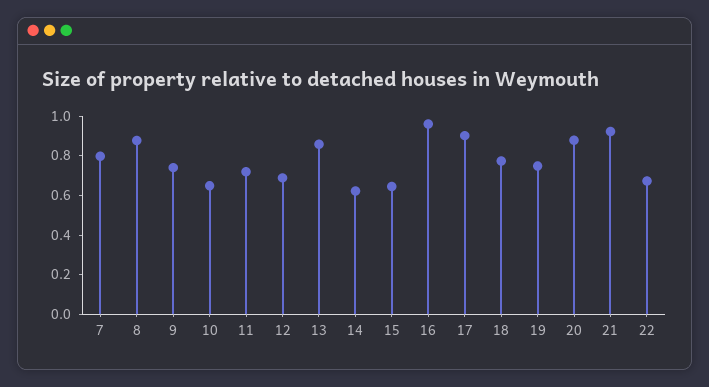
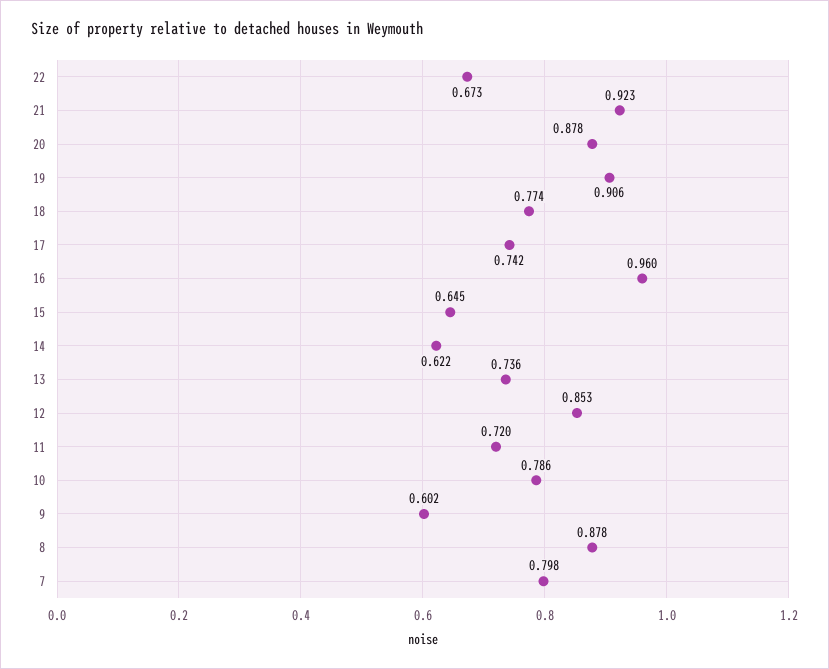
9: 0.75 -> 0.602
10: 0.65 -> 0.786
12: 0.7 -> 0.853
13: 0.85 -> 0.736
17: 0.9 -> 0.742
19: 0.75 -> 0.906

